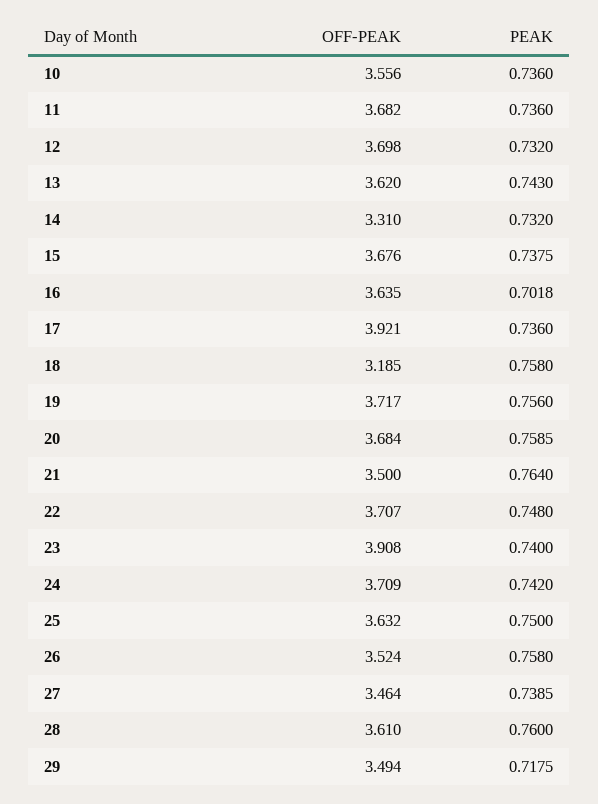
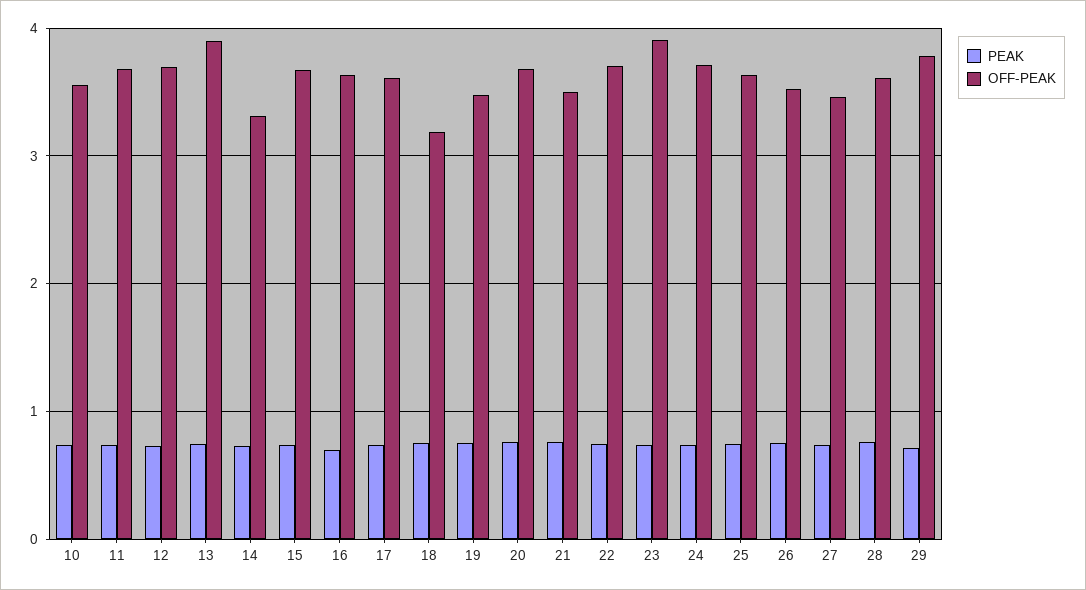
OFF-PEAK, 13: 3.62 -> 3.9
OFF-PEAK, 17: 3.921 -> 3.6
OFF-PEAK, 19: 3.717 -> 3.5
OFF-PEAK, 29: 3.494 -> 3.8

